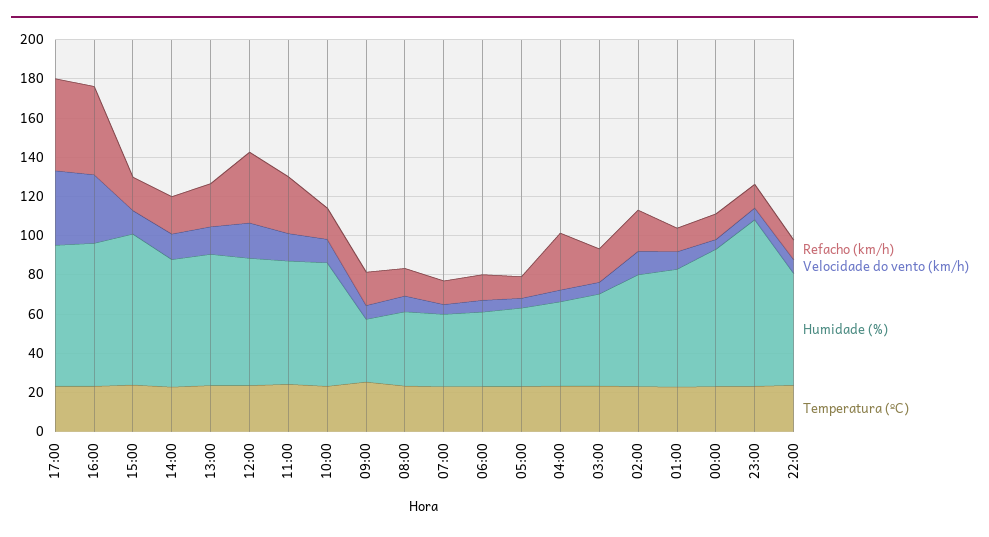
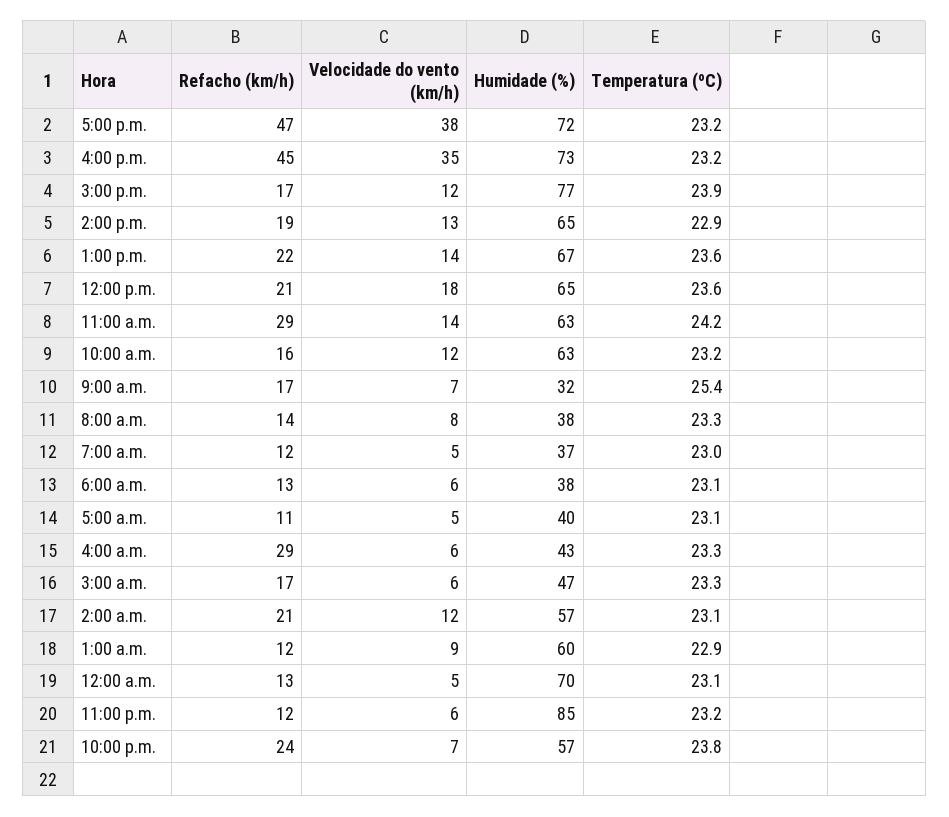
Refacho (km/h), 12:00: 35 -> 21
Refacho (km/h), 22:00: 10 -> 24

